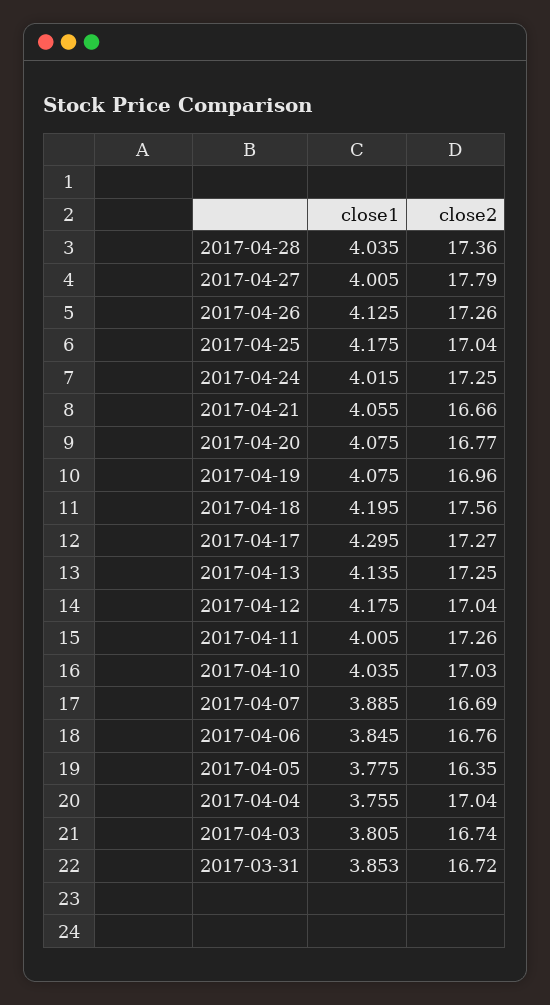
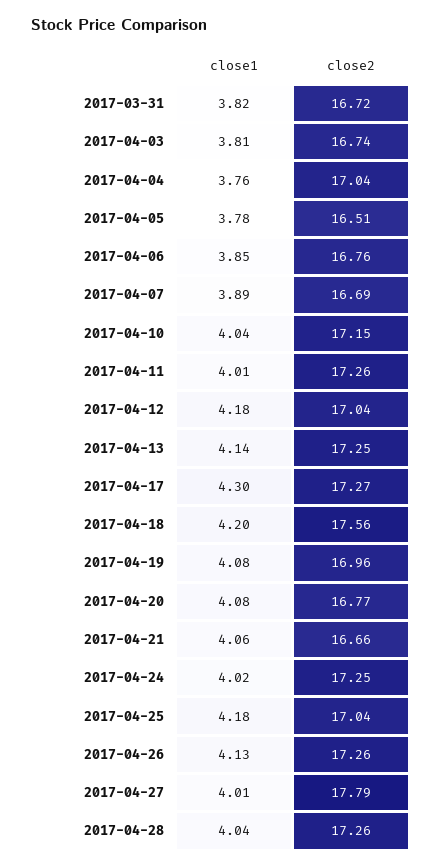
close2, 2017-04-28: 17.36 -> 17.26
close2, 2017-04-10: 17.03 -> 17.15
close2, 2017-04-05: 16.35 -> 16.51
close1, 2017-03-31: 3.853 -> 3.82

